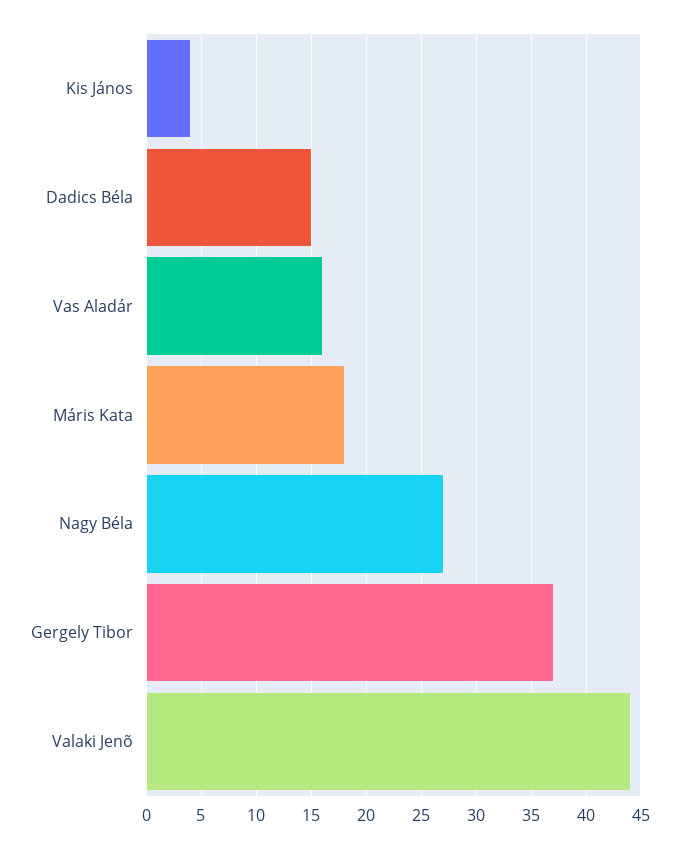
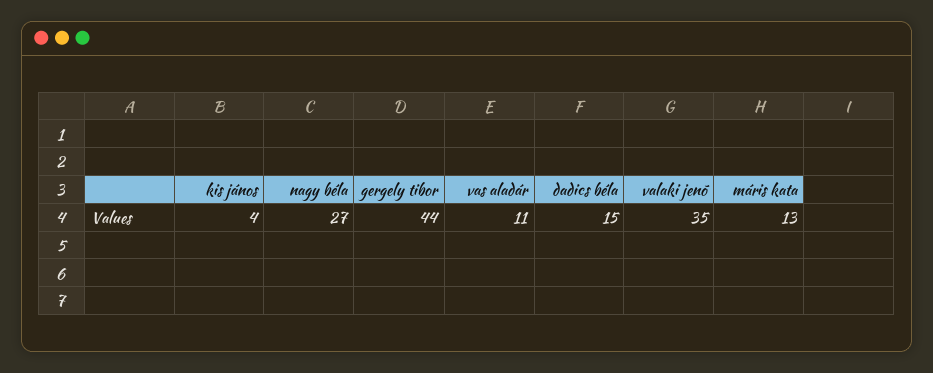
Vas Aladár: 16 -> 11
Máris Kata: 18 -> 13
Gergely Tibor: 37 -> 44
Valaki Jenõ: 44 -> 35

